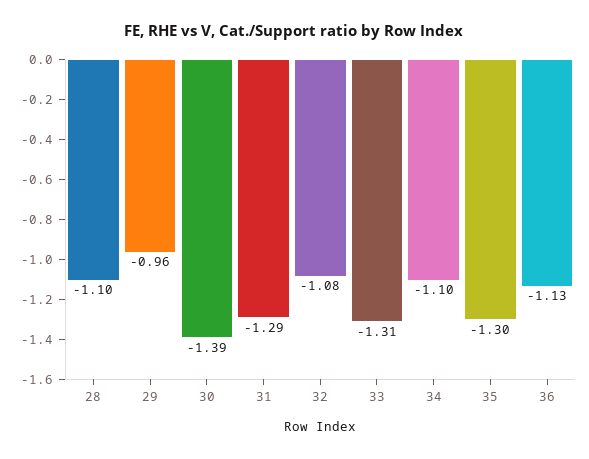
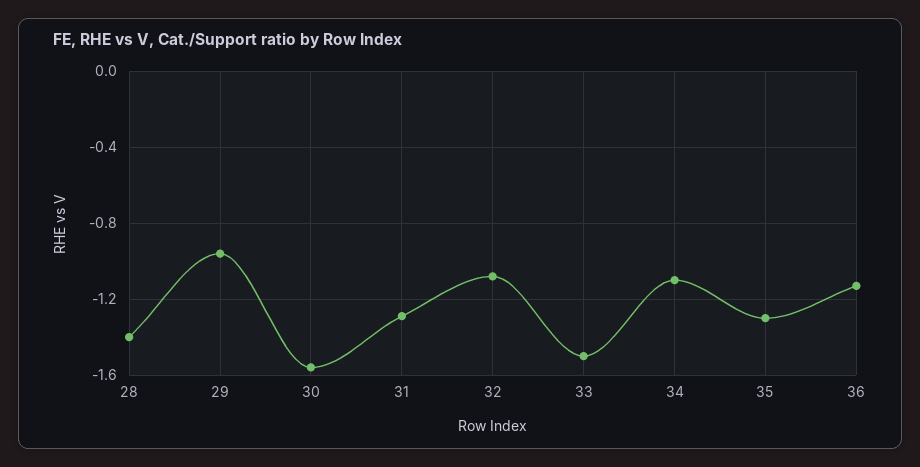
28: -1.1 -> -1.4
30: -1.39 -> -1.55
33: -1.31 -> -1.5

